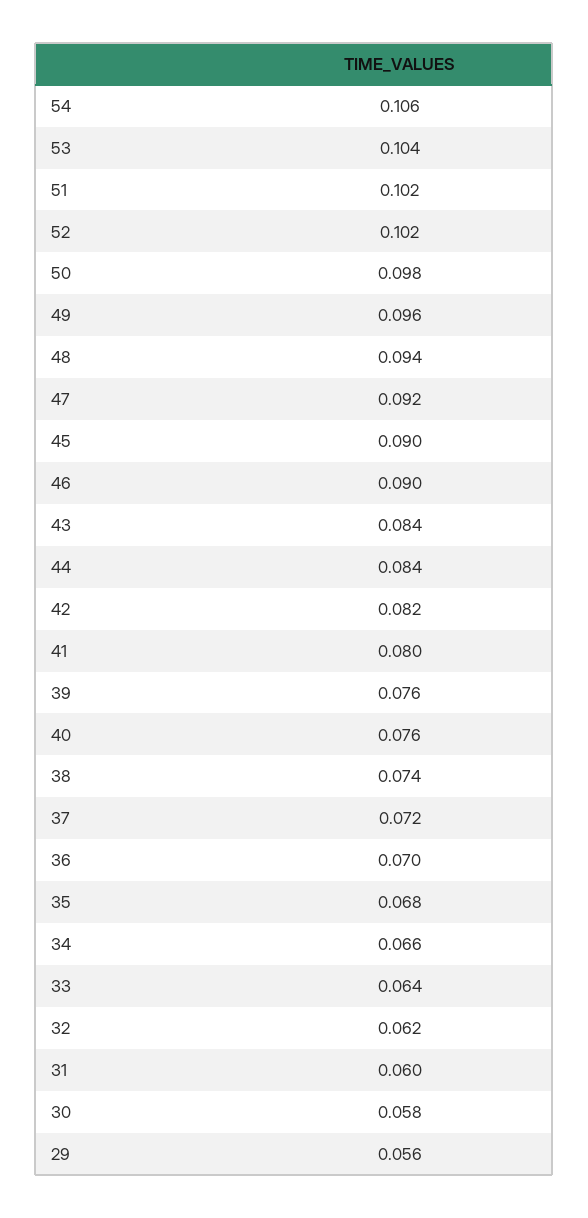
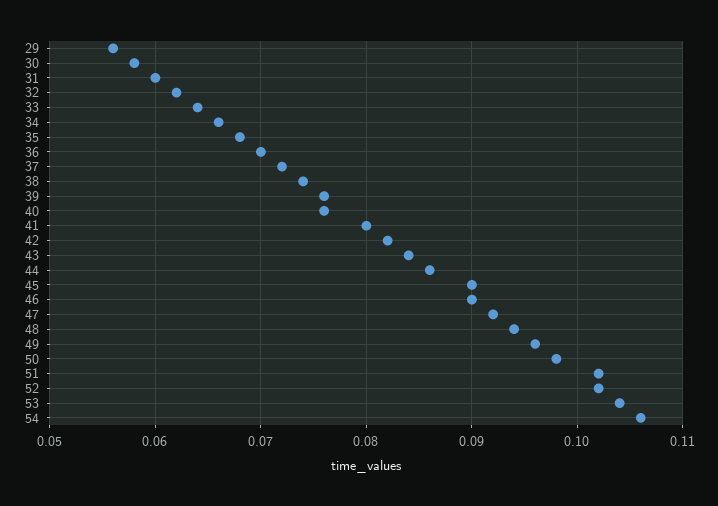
44: 0.084 -> 0.086

